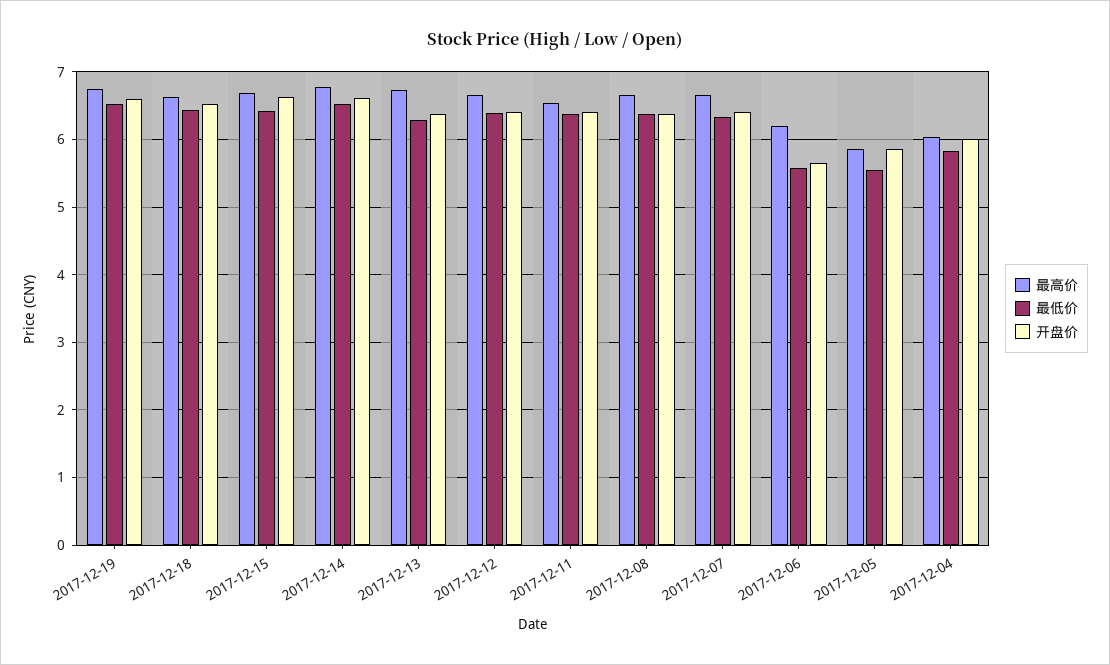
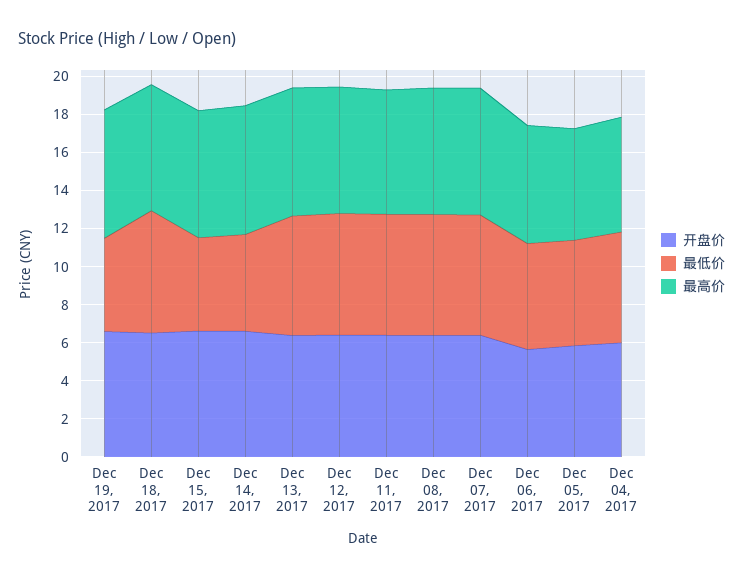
最低价, 2017-12-19: 6.5 -> 5
最低价, 2017-12-15: 6.4 -> 5
最低价, 2017-12-14: 6.5 -> 5

